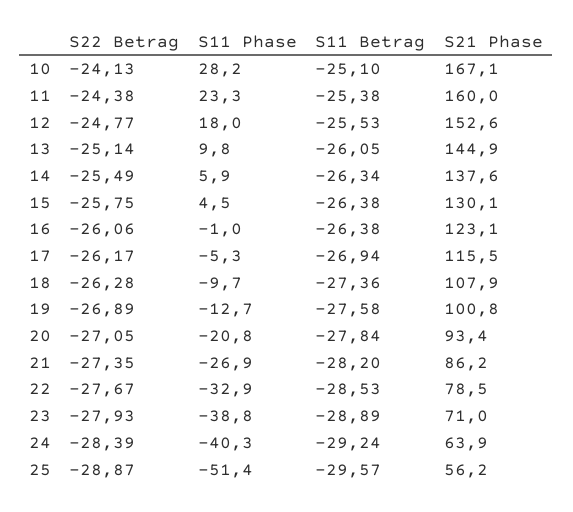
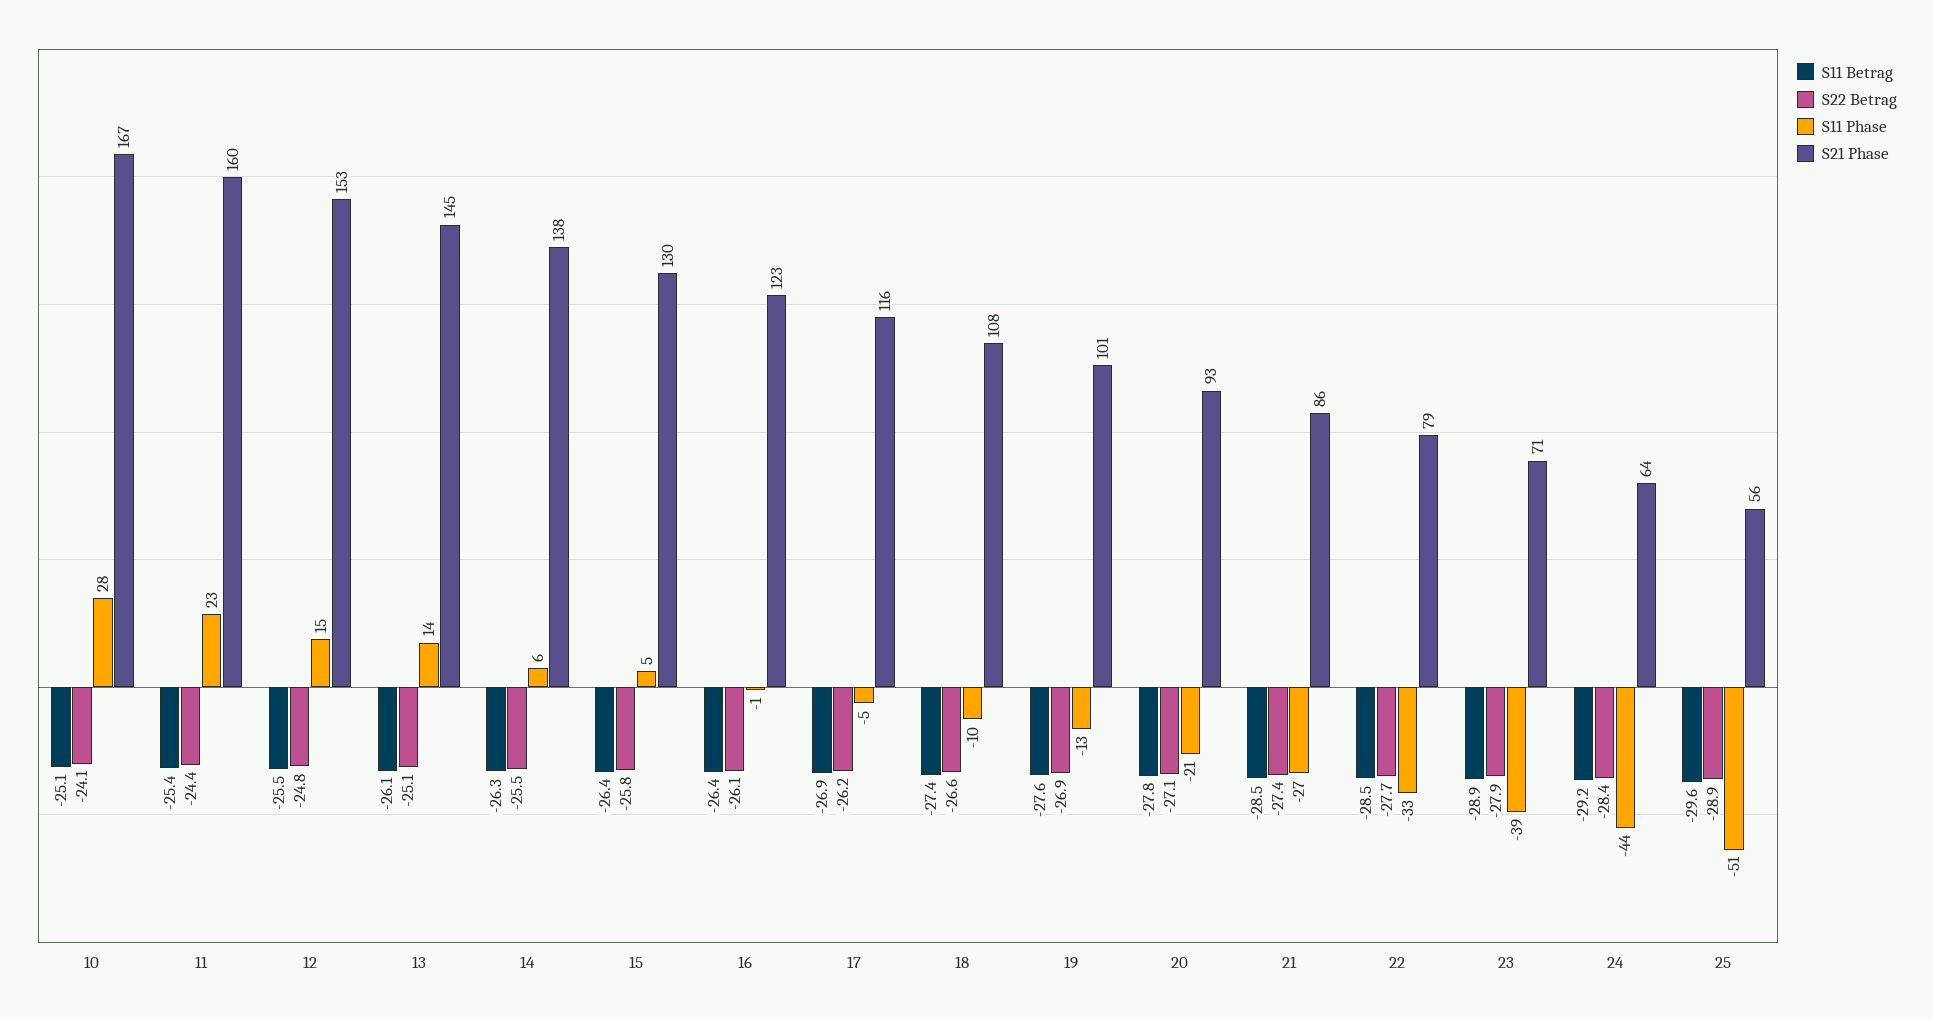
S11 Phase, 12: 18 -> 15
S11 Phase, 13: 9.8 -> 14
S22 Betrag, 18: -26.28 -> -26.6
S11 Betrag, 21: -28.2 -> -28.5
S11 Phase, 24: -40.3 -> -44

